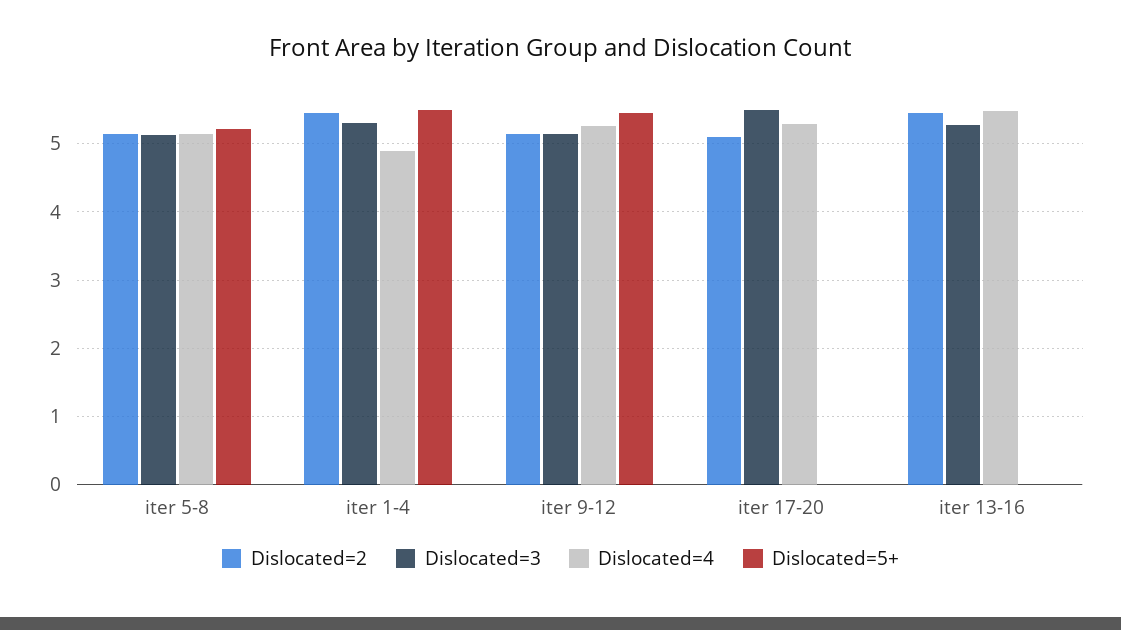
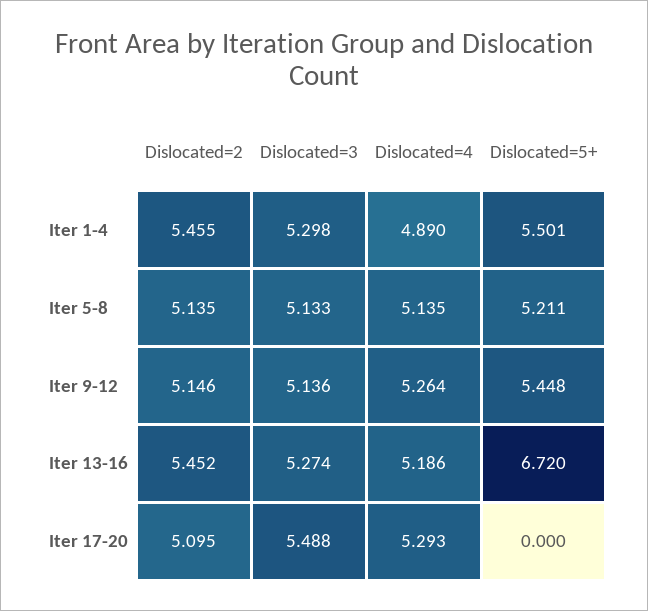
Dislocated=4, iter 13-16: 5.5 -> 5.186
Dislocated=5+, iter 13-16: 0 -> 6.72

